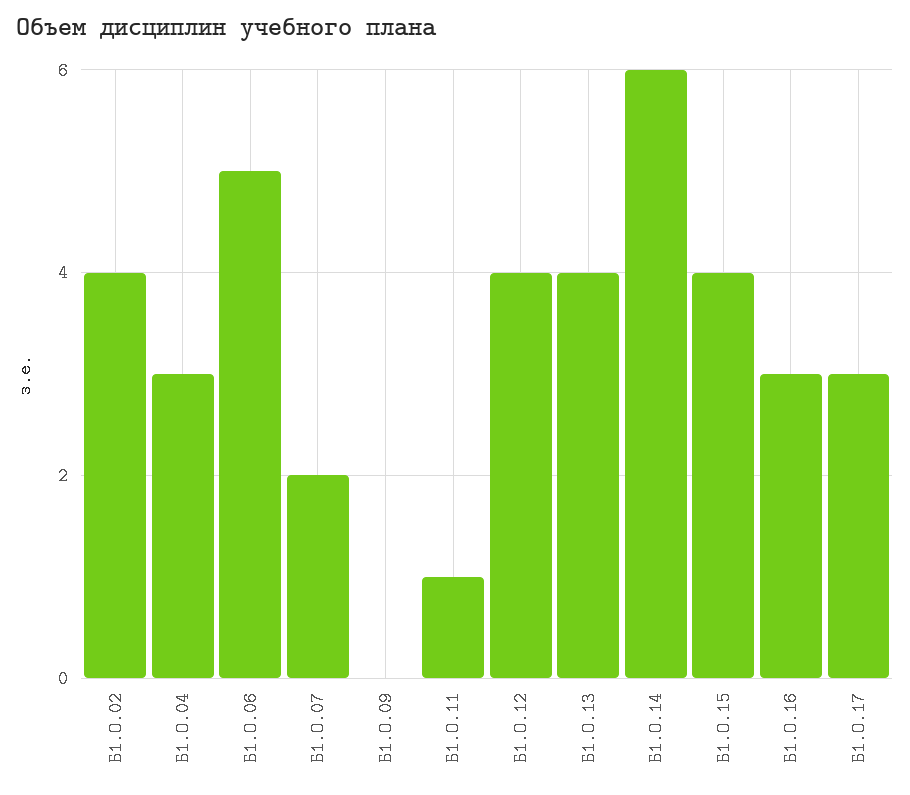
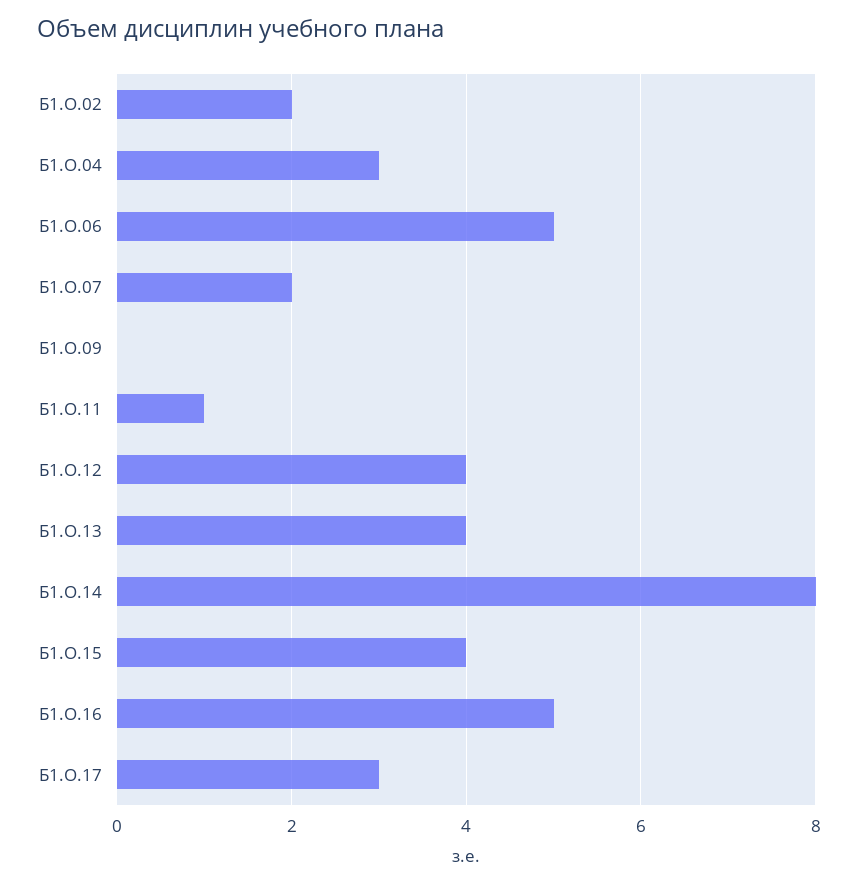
Б1.О.02: 4 -> 2
Б1.О.14: 6 -> 8
Б1.О.16: 3 -> 5

